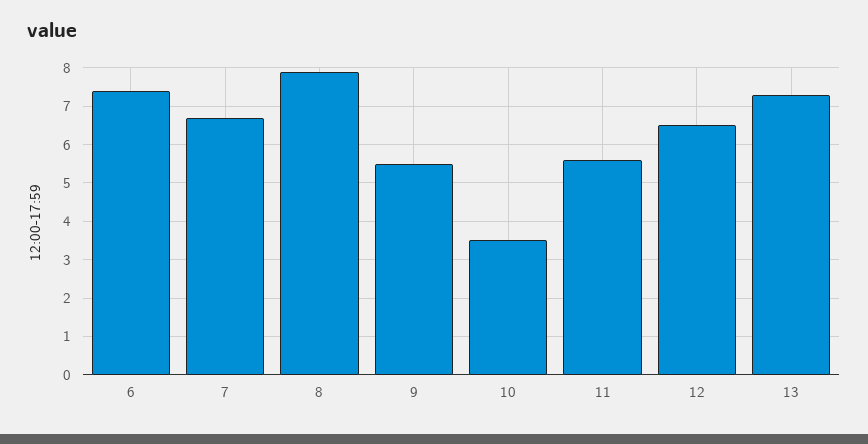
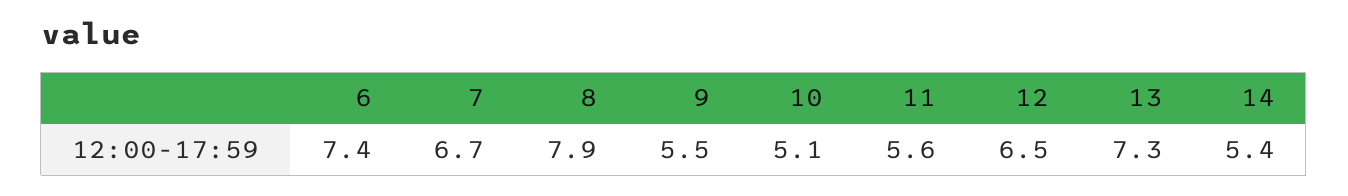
10: 3.5 -> 5.1
14: none -> 5.4

